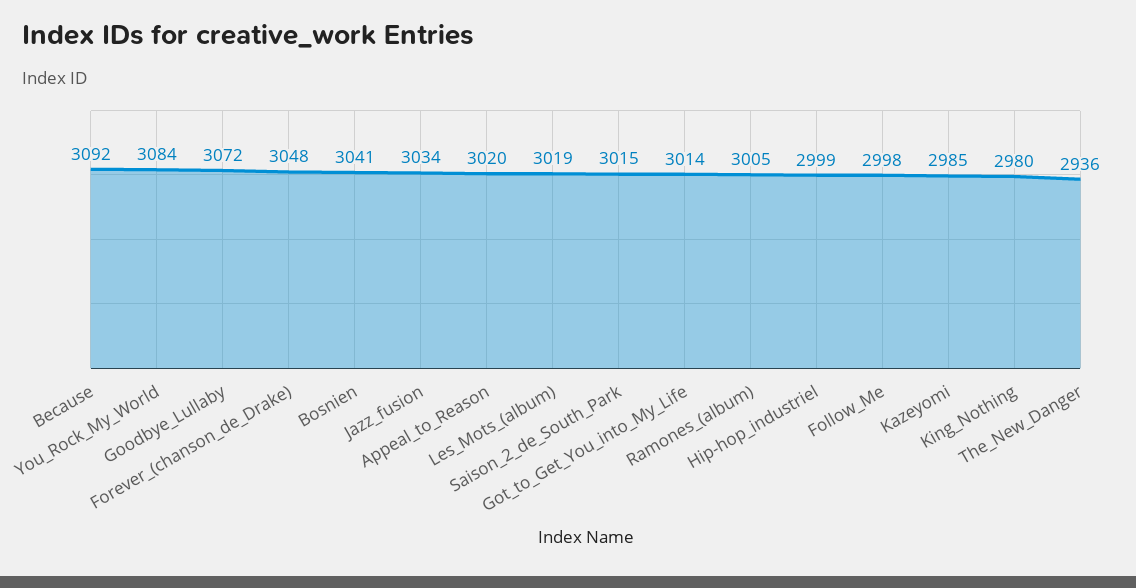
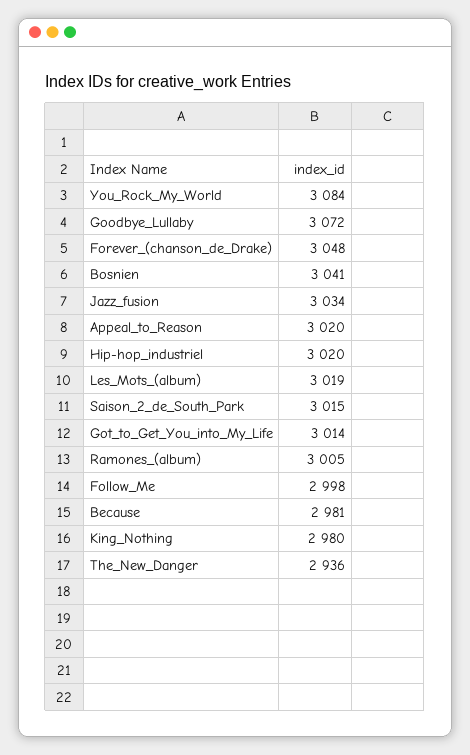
Because: 3092 -> 2981
Hip-hop_industriel: 2999 -> 3020
Kazeyomi: 2985 -> none

